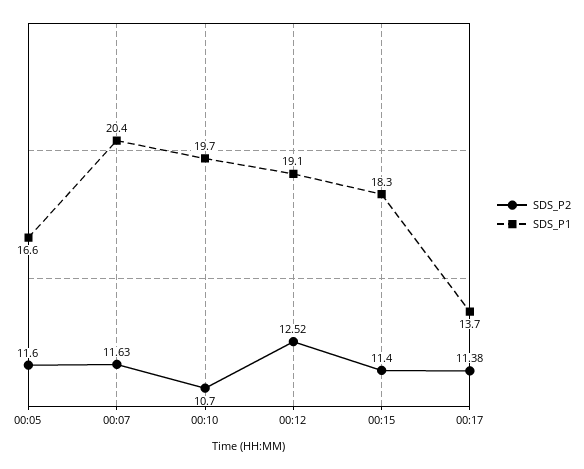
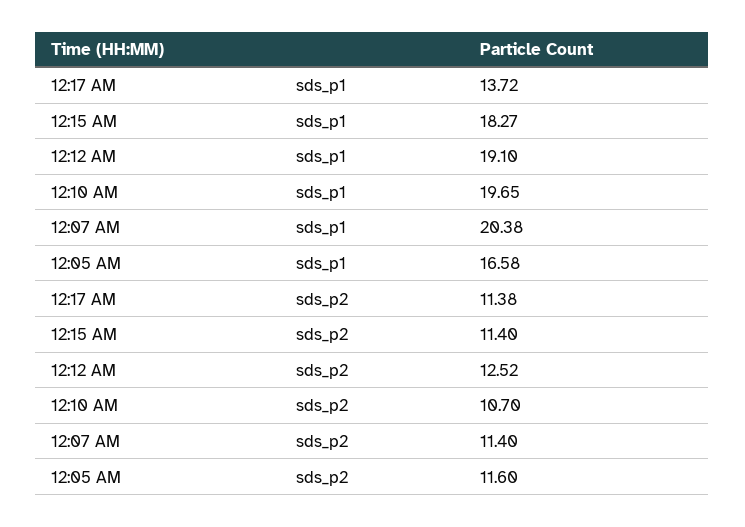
SDS_P2, 00:07: 11.63 -> 11.4

